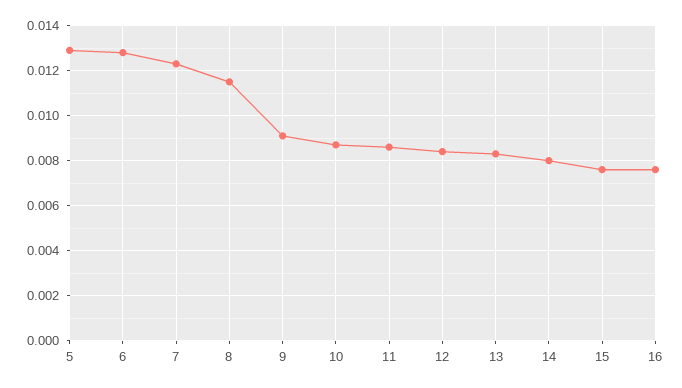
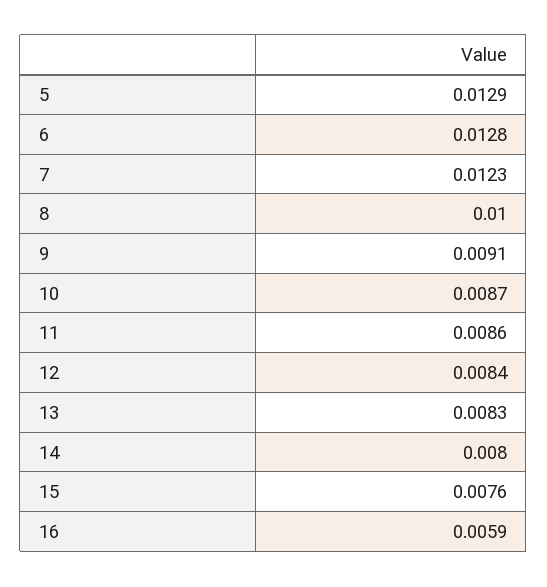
8: 0.0115 -> 0.01
16: 0.0075 -> 0.0059

